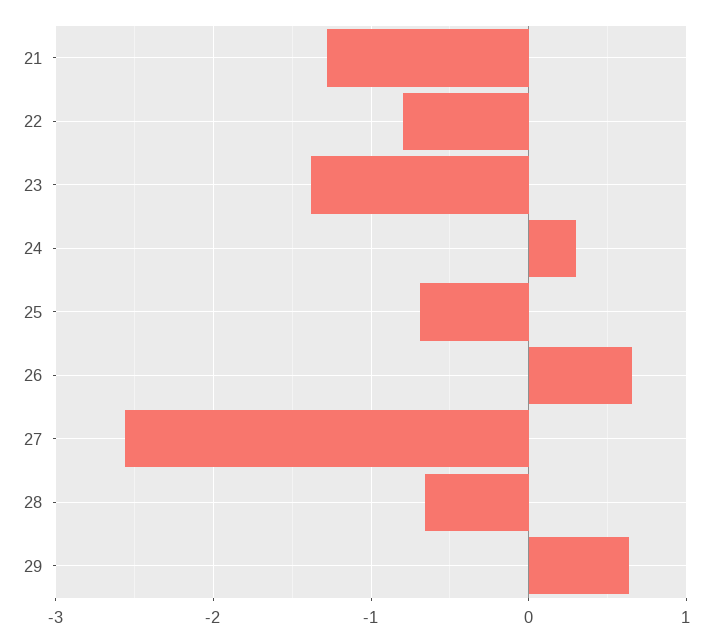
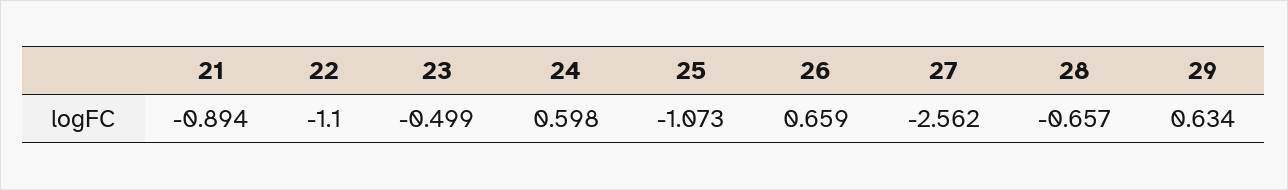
21: -1.3 -> -0.894
22: -0.8 -> -1.1
23: -1.4 -> -0.499
24: 0.3 -> 0.598
25: -0.7 -> -1.073

